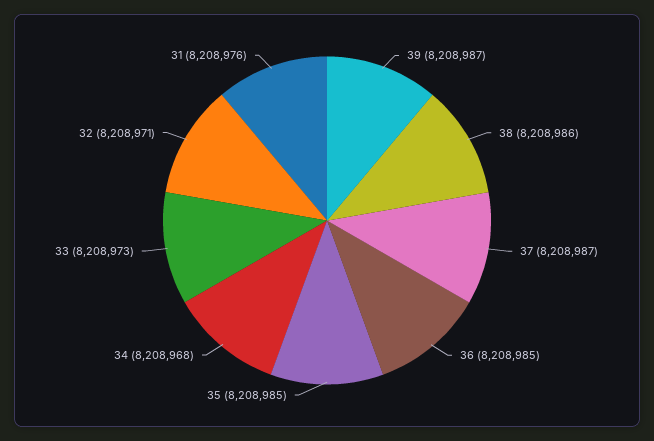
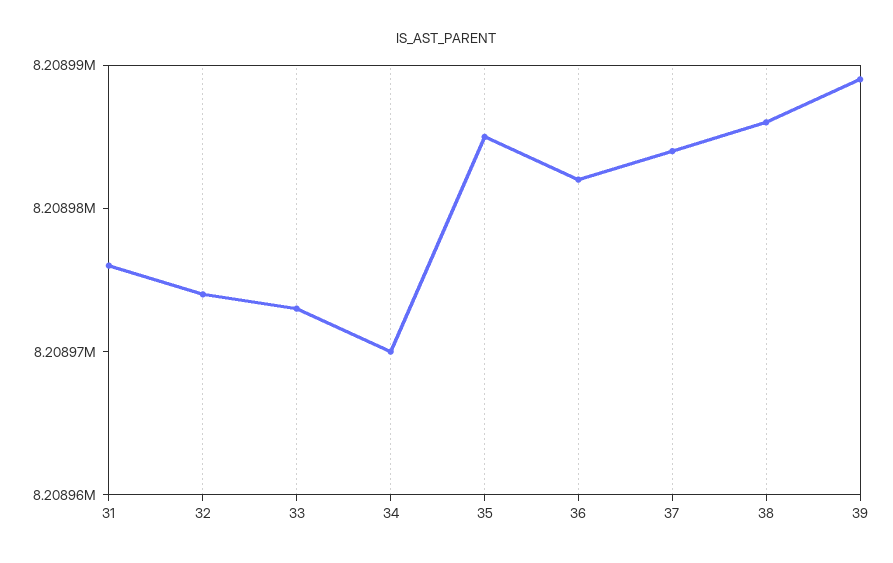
39: 8208987 -> 8208989
37: 8208987 -> 8208984
36: 8208985 -> 8208982
34: 8208968 -> 8208970
32: 8208971 -> 8208974

